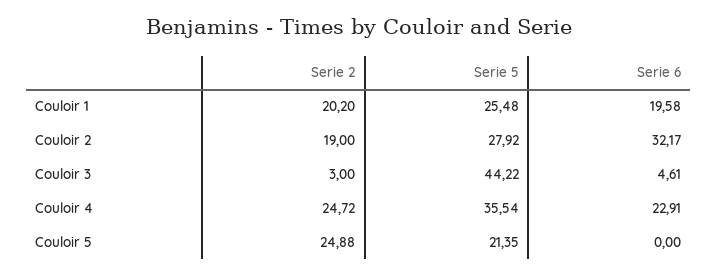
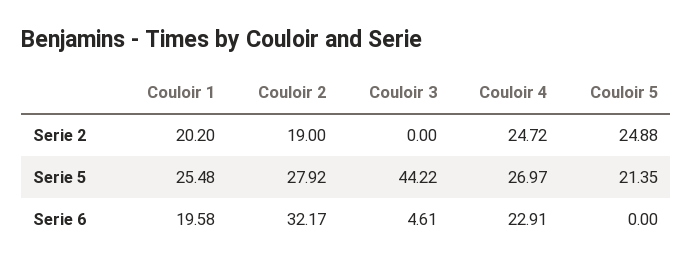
Serie 2, Couloir 3: 3 -> 0
Serie 5, Couloir 4: 35.54 -> 26.97

